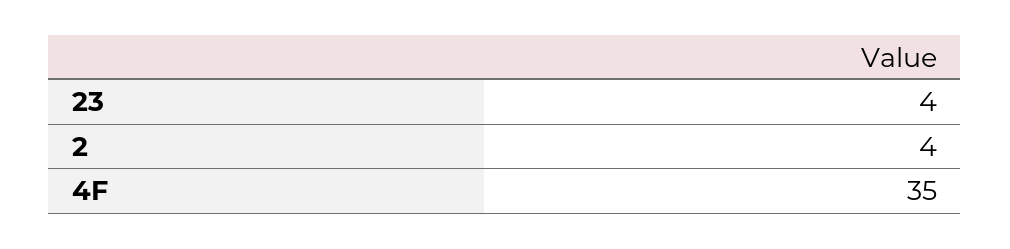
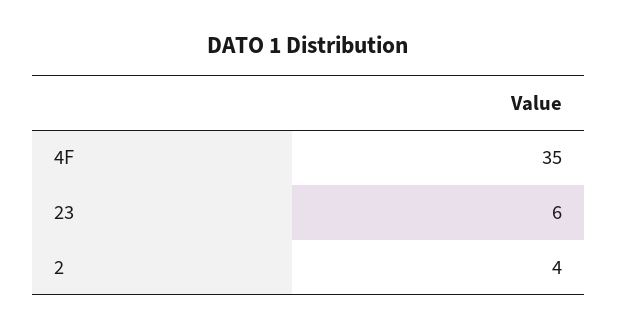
23: 4 -> 6

